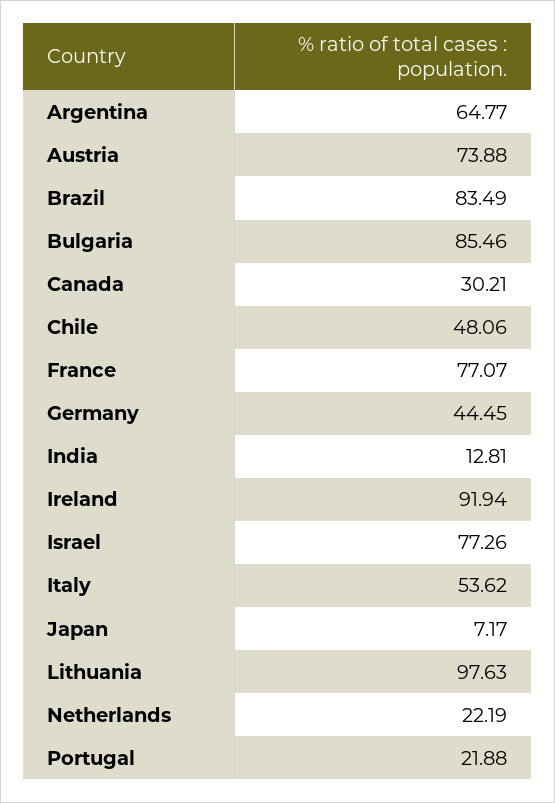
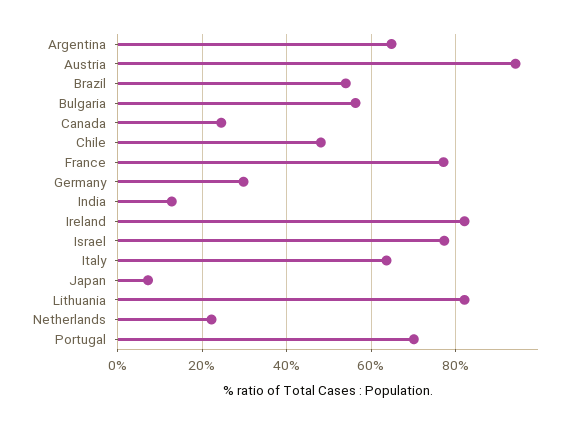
Austria: 73.88 -> 94
Brazil: 83.49 -> 54
Bulgaria: 85.46 -> 56
Canada: 30.21 -> 24
Germany: 44.45 -> 30
Ireland: 91.94 -> 82
Italy: 53.62 -> 64
Lithuania: 97.63 -> 82
Portugal: 21.88 -> 70

